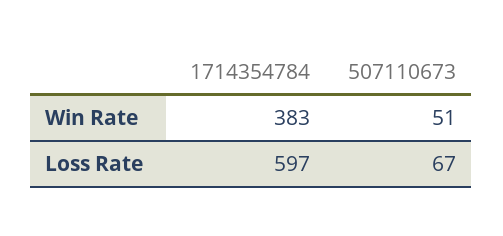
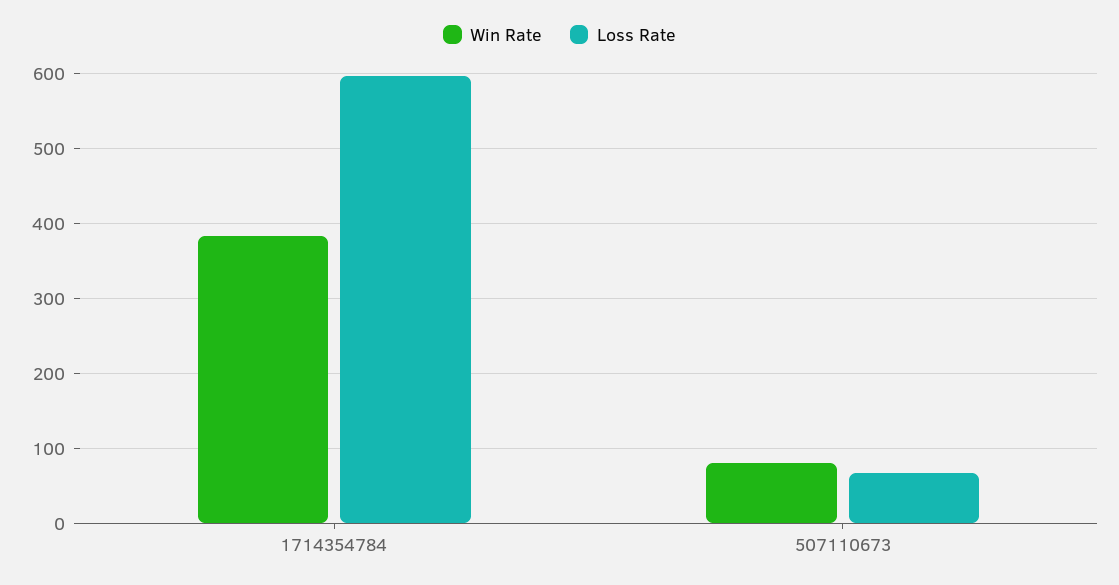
Win Rate, 507110673: 51 -> 80

